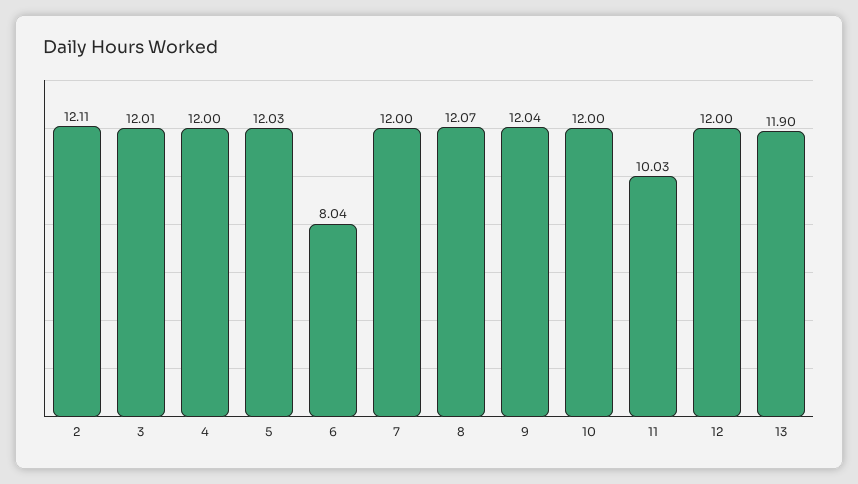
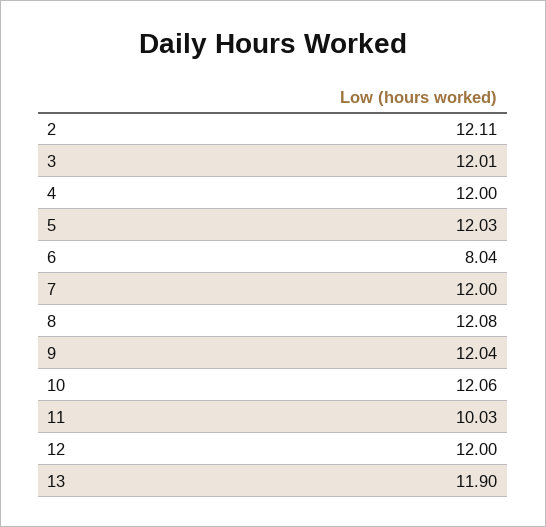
8: 12.07 -> 12.08
10: 12 -> 12.06

